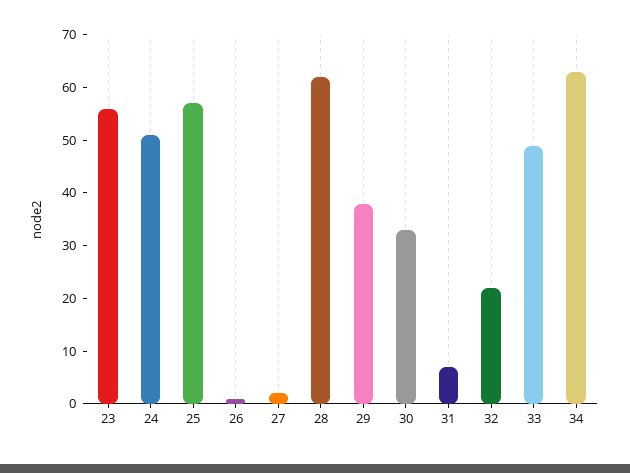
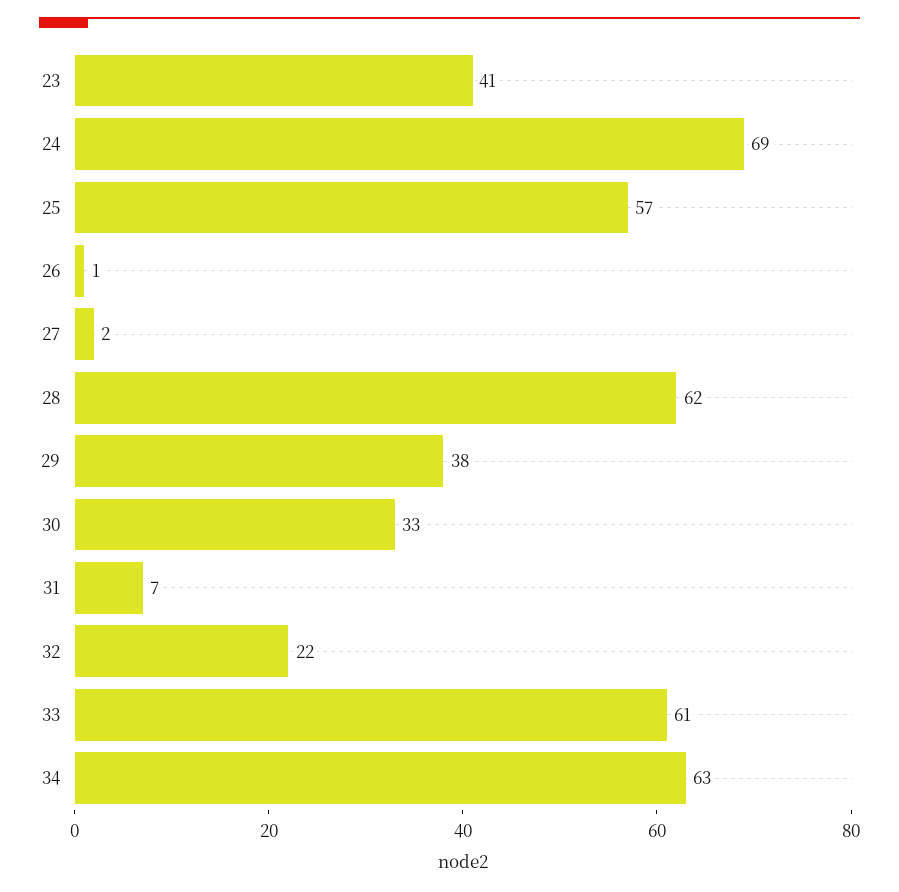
23: 55 -> 41
24: 50 -> 69
33: 50 -> 61

